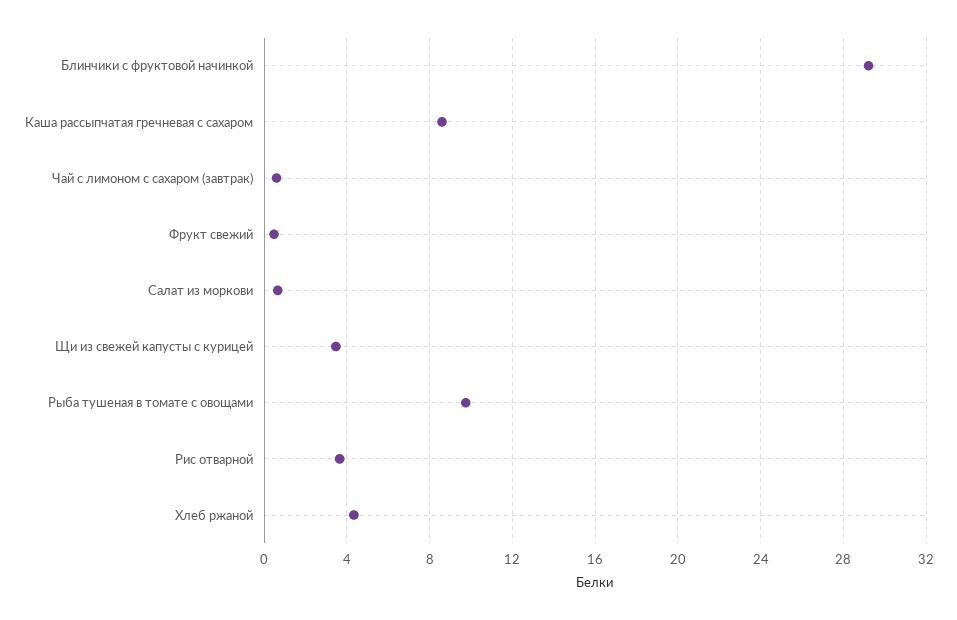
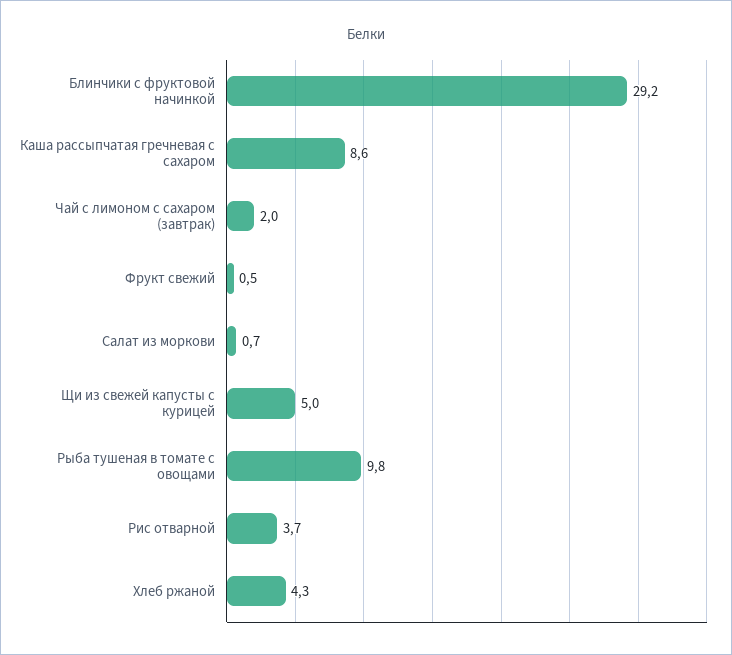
Чай с лимоном с сахаром (завтрак): 0.5 -> 2
Щи из свежей капусты с курицей: 3.5 -> 5

